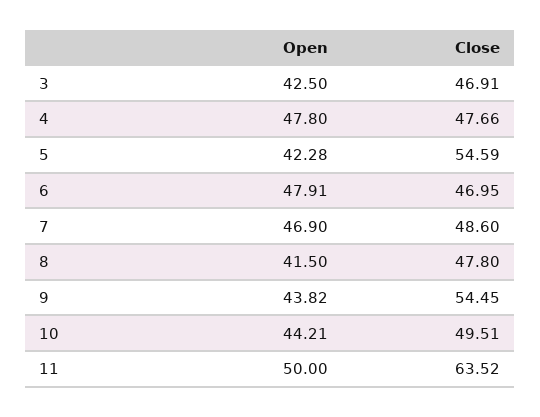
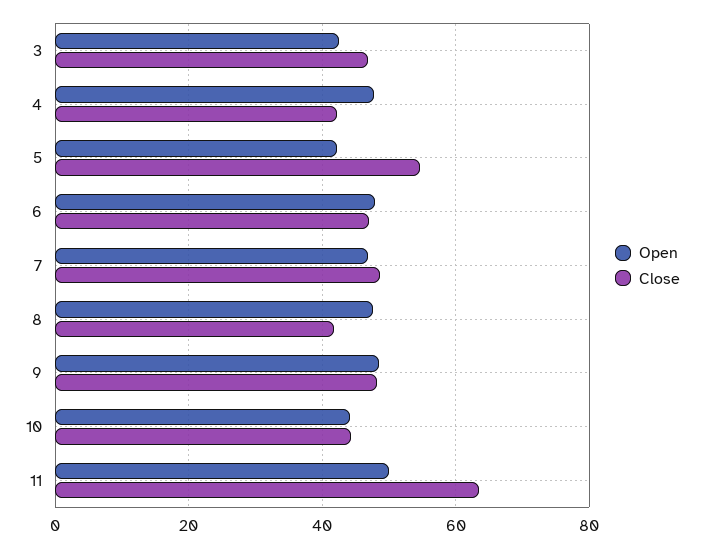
Close, 4: 47.66 -> 42
Open, 8: 41.5 -> 48
Close, 8: 47.8 -> 42
Open, 9: 43.82 -> 48
Close, 9: 54.45 -> 48
Close, 10: 49.51 -> 44

